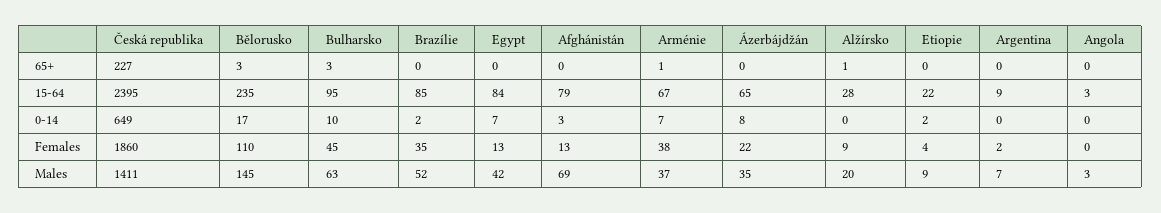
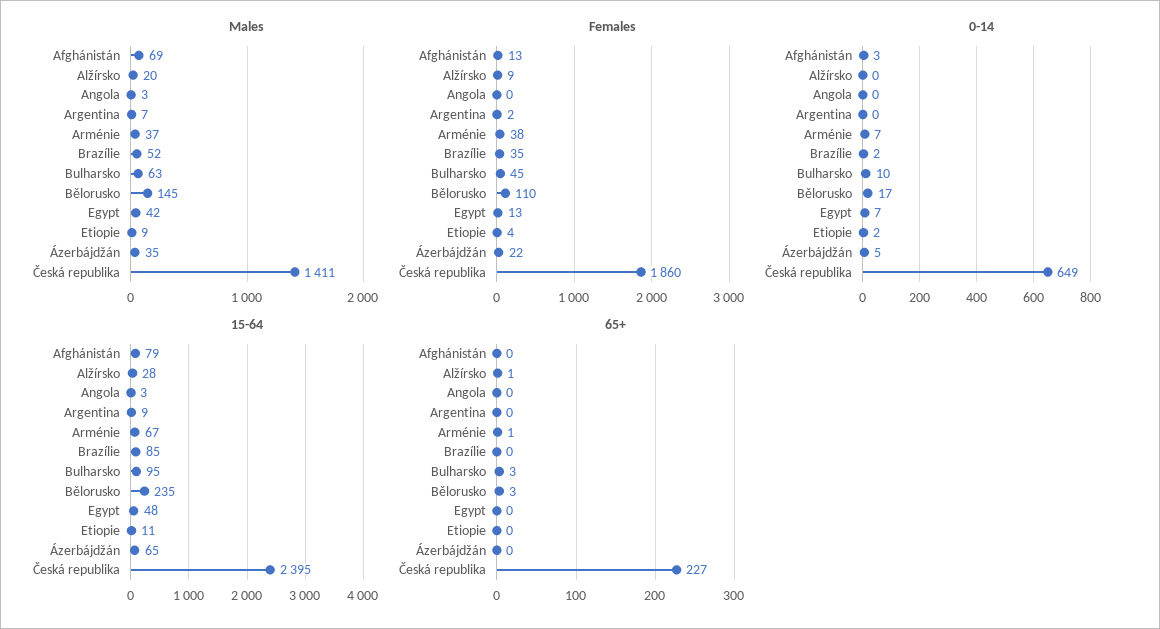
15-64, Egypt: 84 -> 48
15-64, Etiopie: 22 -> 11
0-14, Ázerbájdžán: 8 -> 5

